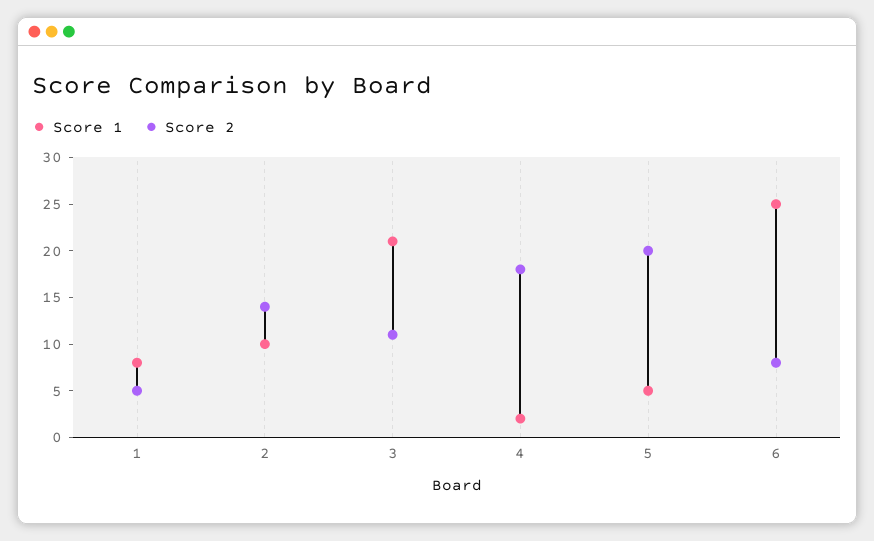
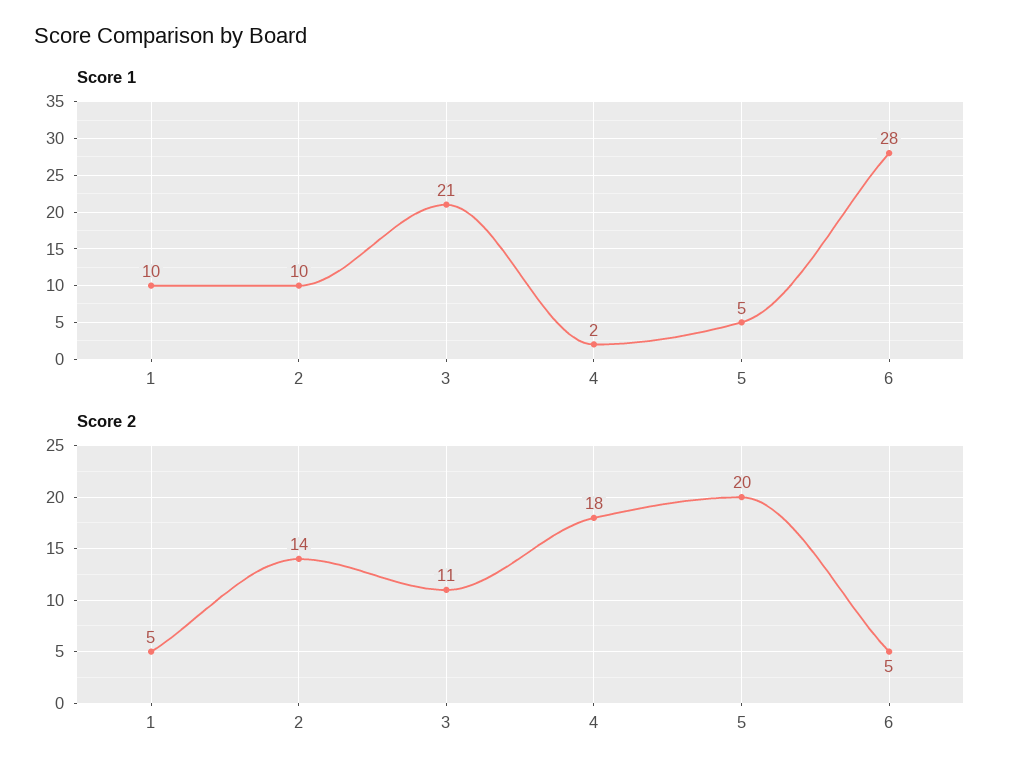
Score 1, 1: 8 -> 10
Score 1, 6: 25 -> 28
Score 2, 6: 8 -> 5

